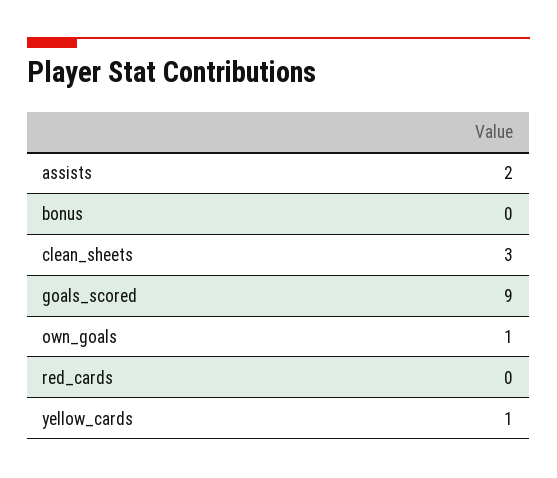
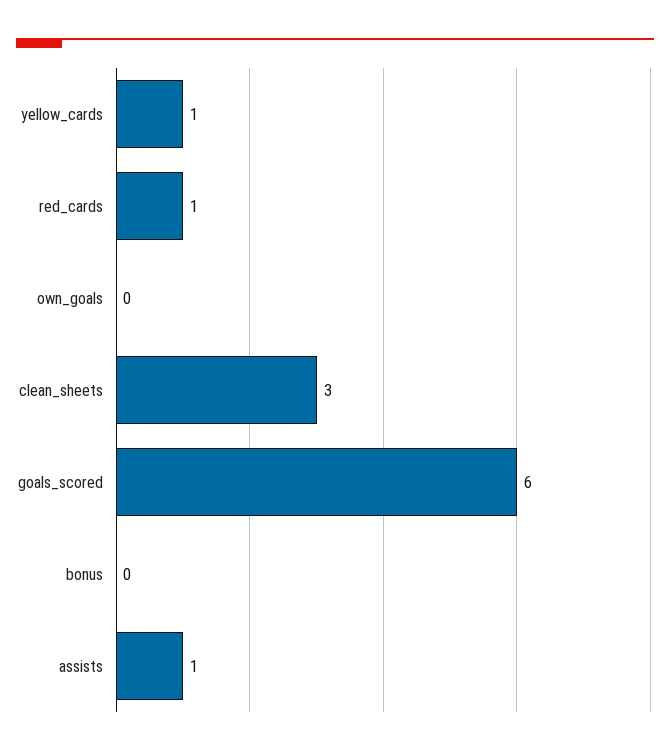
assists: 2 -> 1
goals_scored: 9 -> 6
own_goals: 1 -> 0
red_cards: 0 -> 1

